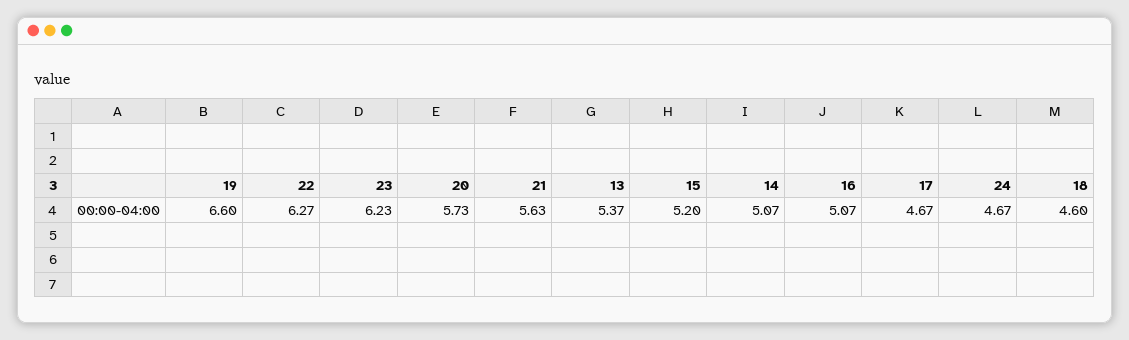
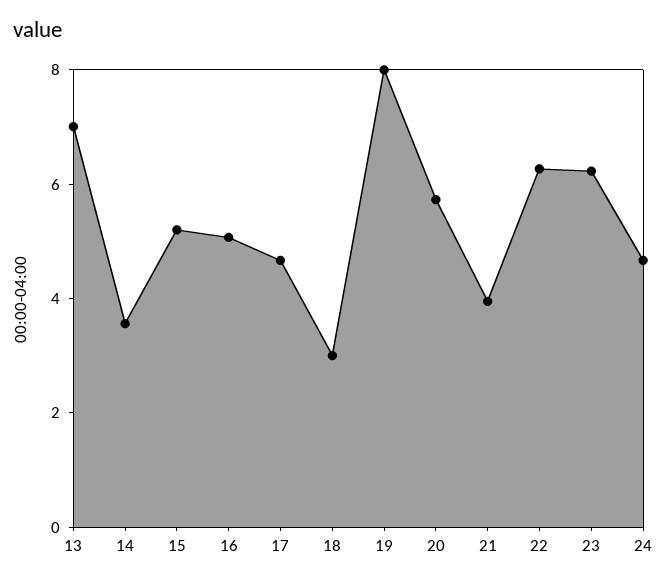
19: 6.6 -> 8
21: 5.63 -> 4
13: 5.37 -> 7
14: 5.07 -> 3.5
18: 4.6 -> 3

